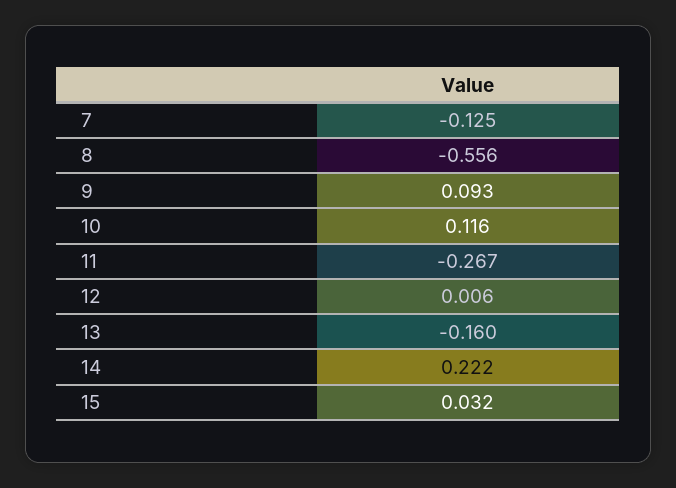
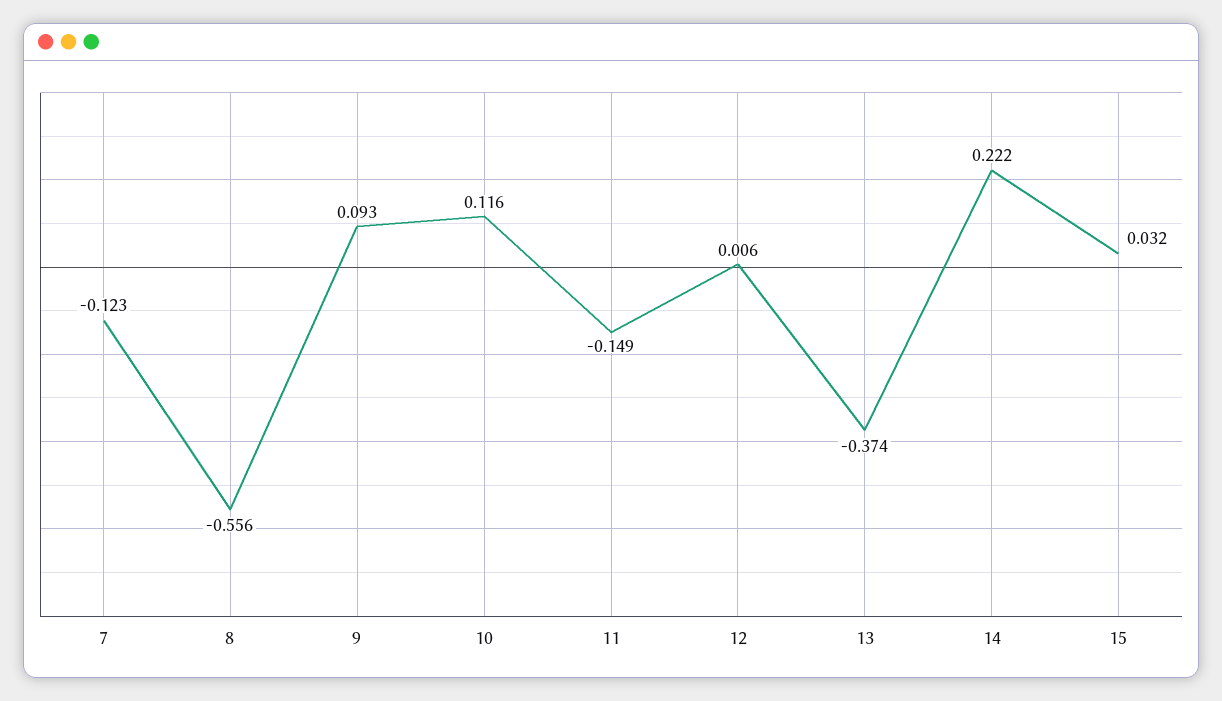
7: -0.125 -> -0.123
11: -0.267 -> -0.149
13: -0.16 -> -0.374

